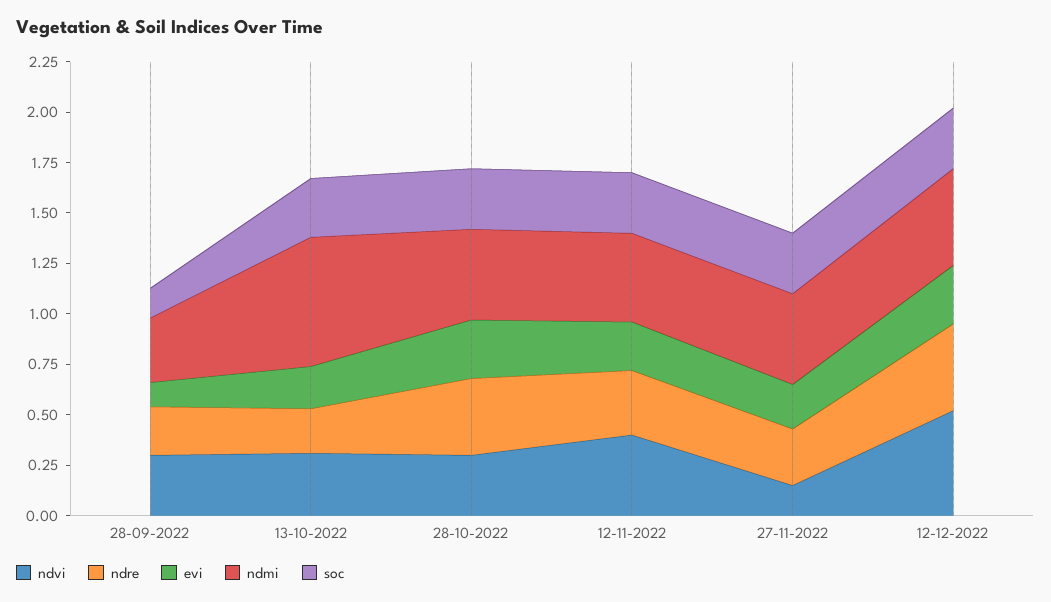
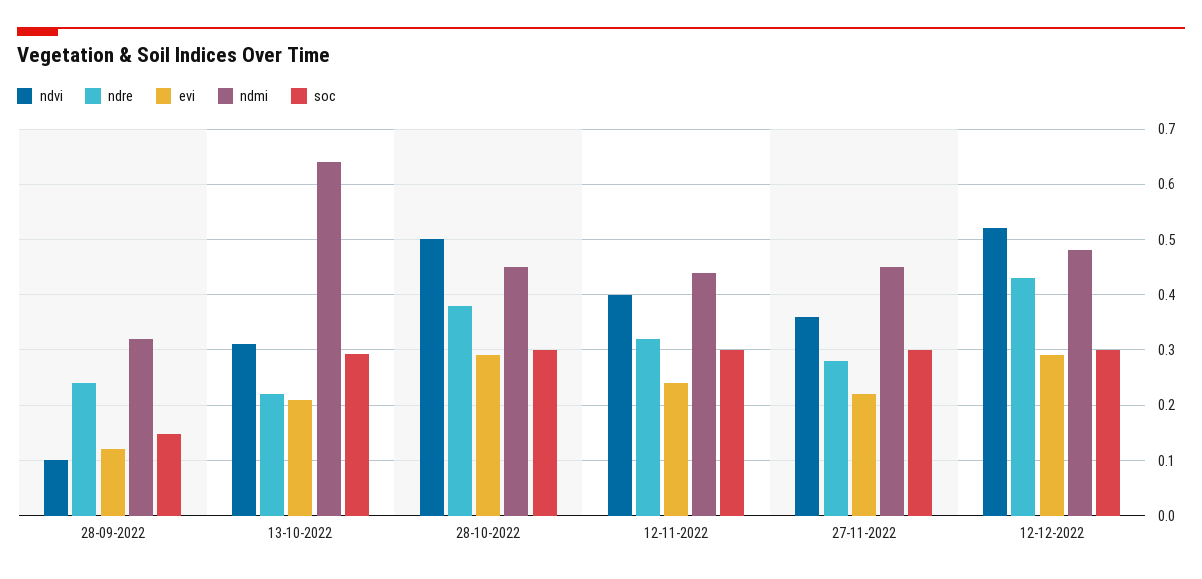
ndvi, 28-09-2022: 0.3 -> 0.1
ndvi, 28-10-2022: 0.3 -> 0.5
ndvi, 27-11-2022: 0.15 -> 0.36

